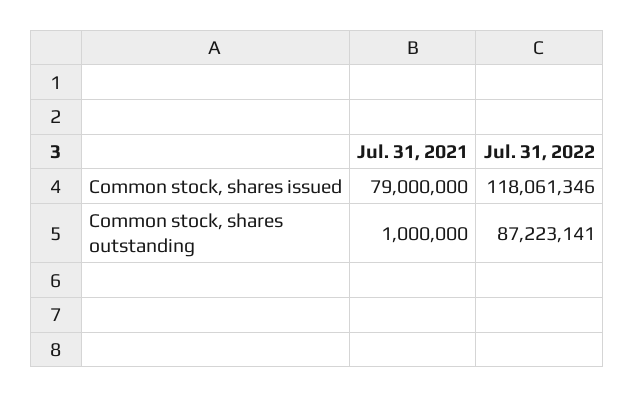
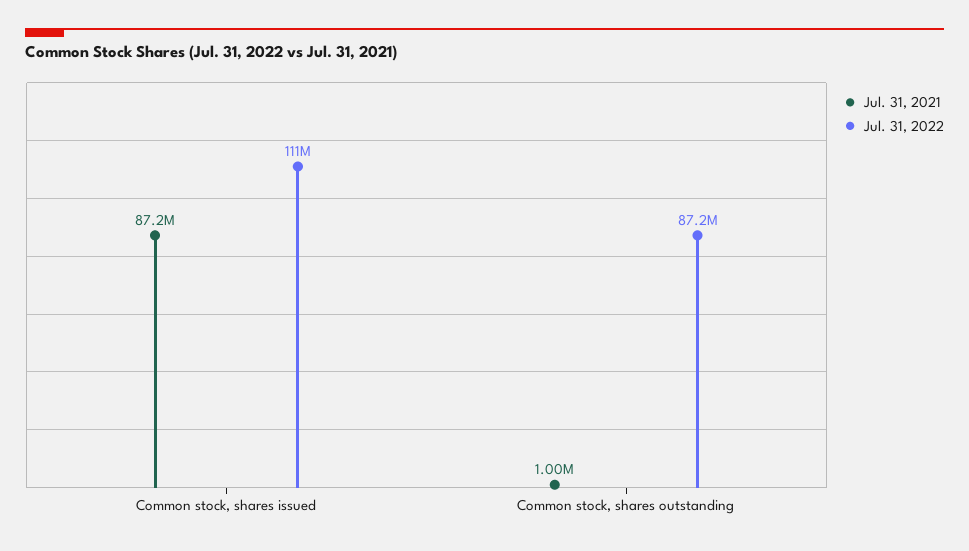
Jul. 31, 2021, Common stock, shares issued: 79000000 -> 87200000
Jul. 31, 2022, Common stock, shares issued: 118061346 -> 111000000

